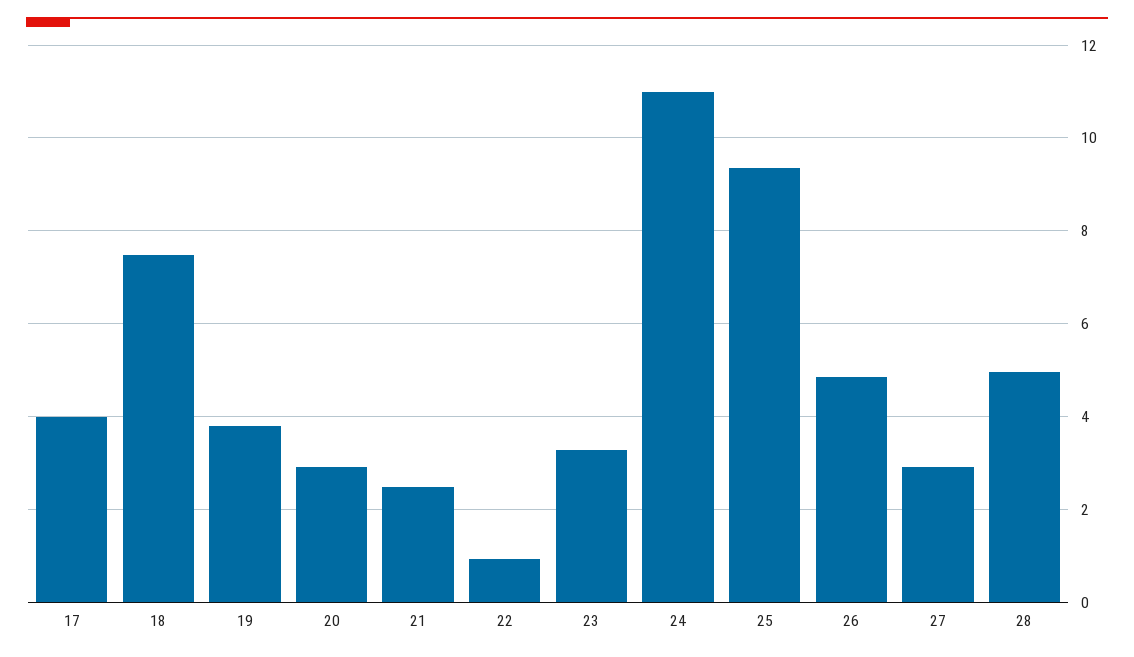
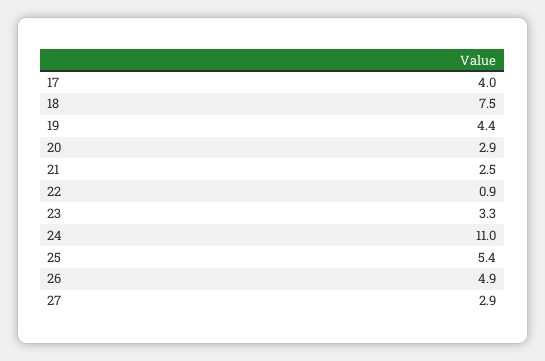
19: 3.8 -> 4.4
25: 9.4 -> 5.4
28: 5 -> none

